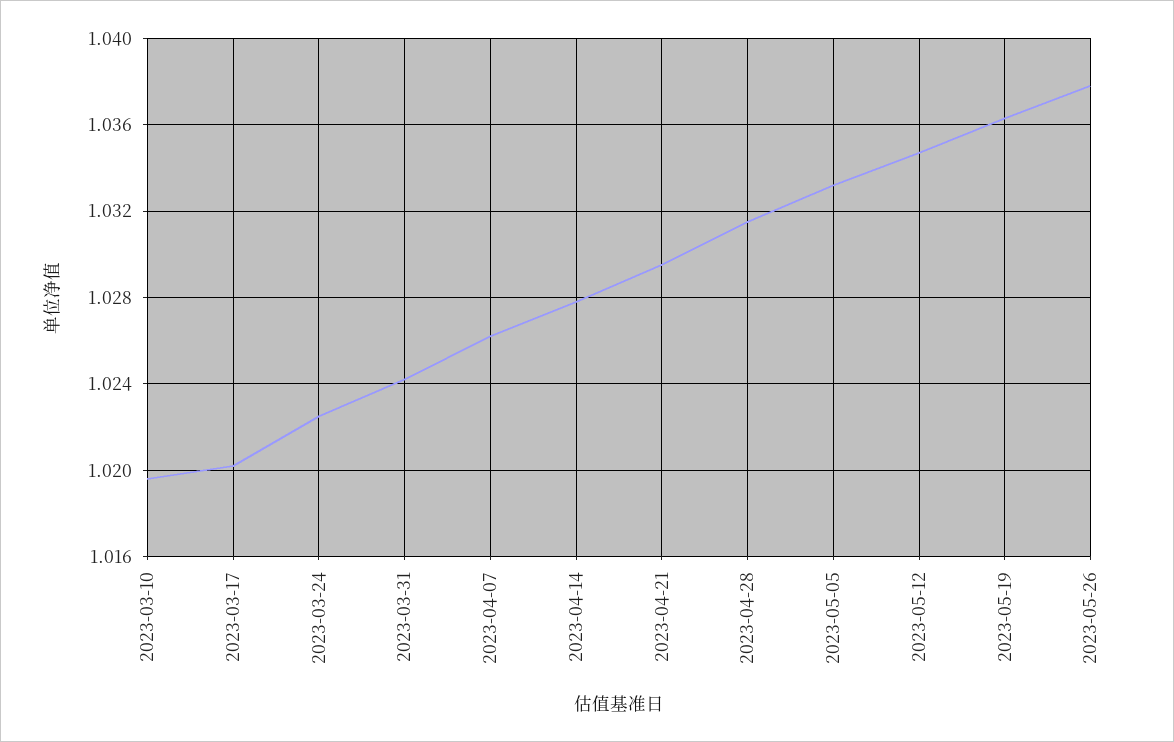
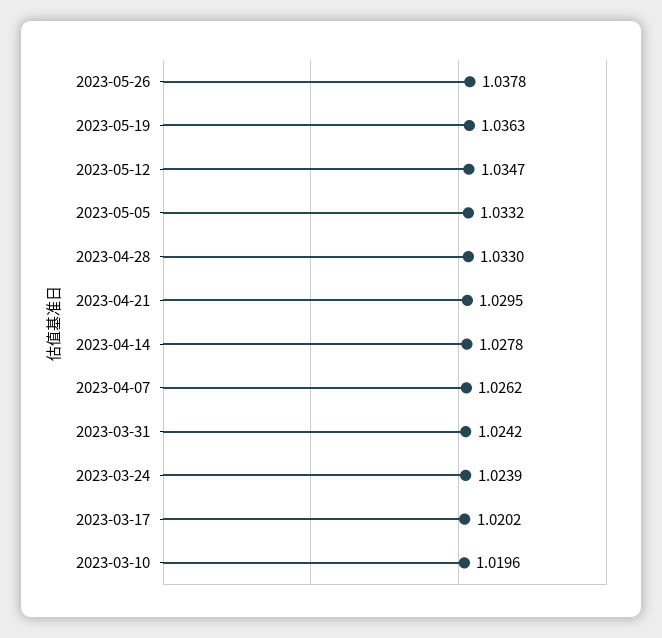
2023-03-24: 1.0225 -> 1.0239
2023-04-28: 1.0315 -> 1.033

